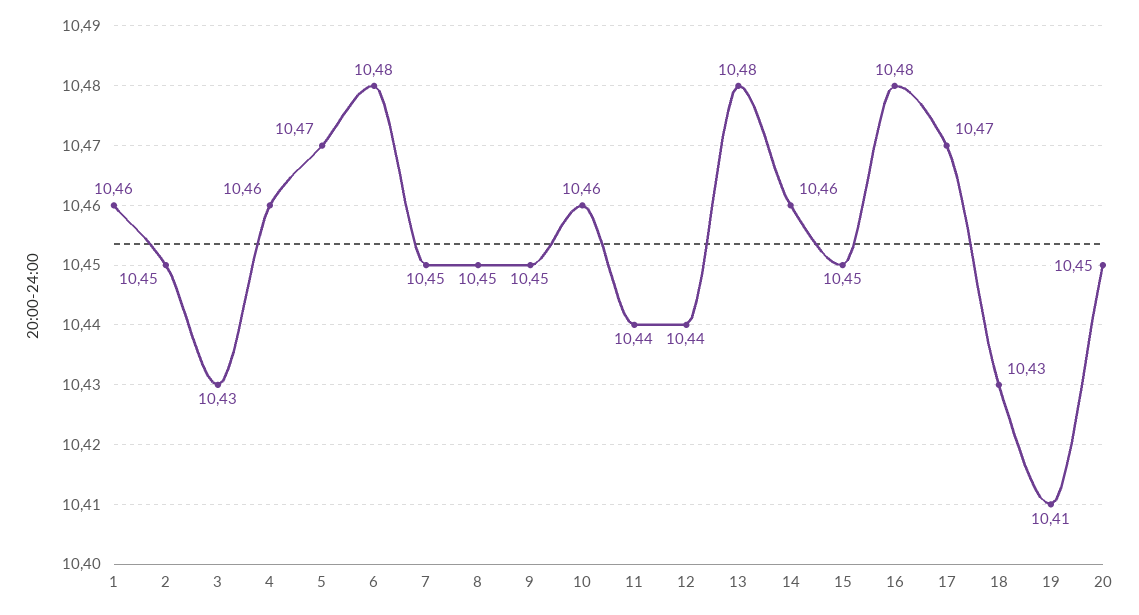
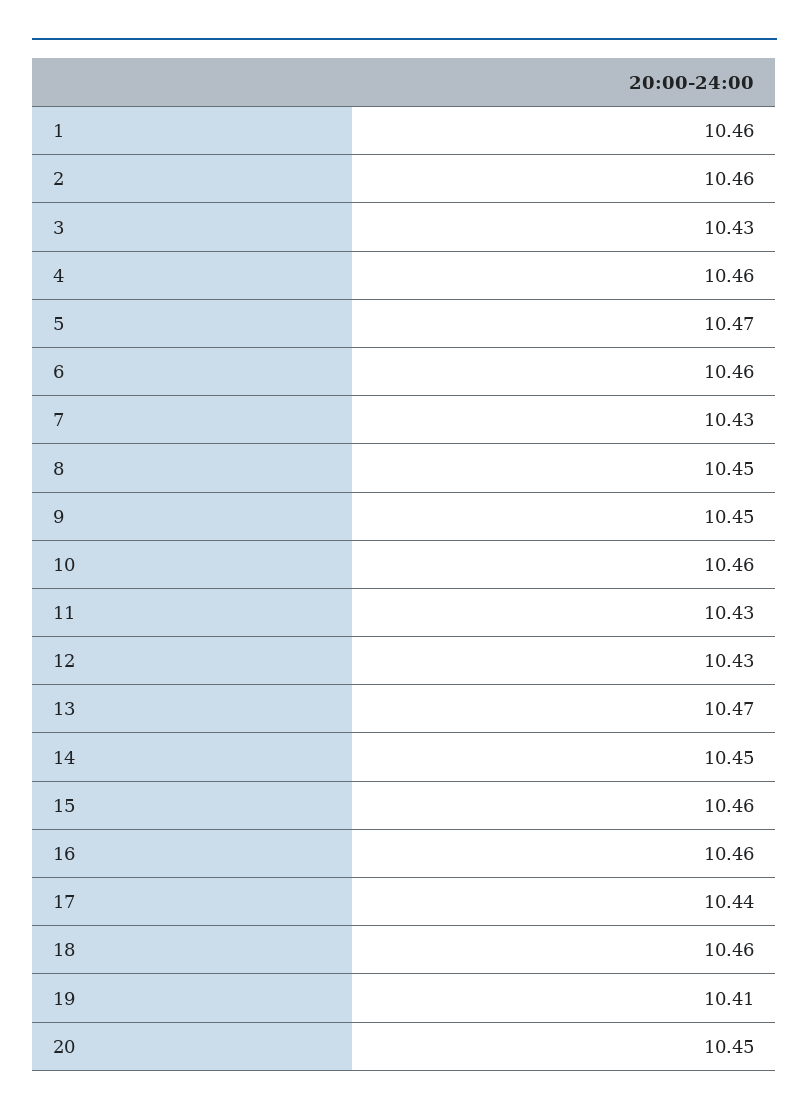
2: 10.45 -> 10.46
6: 10.48 -> 10.46
7: 10.45 -> 10.43
11: 10.44 -> 10.43
12: 10.44 -> 10.43
13: 10.48 -> 10.47
14: 10.46 -> 10.45
15: 10.45 -> 10.46
16: 10.48 -> 10.46
17: 10.47 -> 10.44
18: 10.43 -> 10.46

